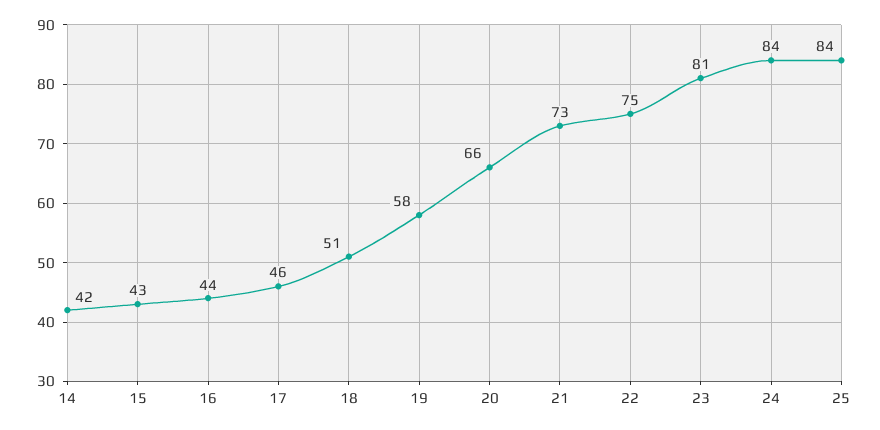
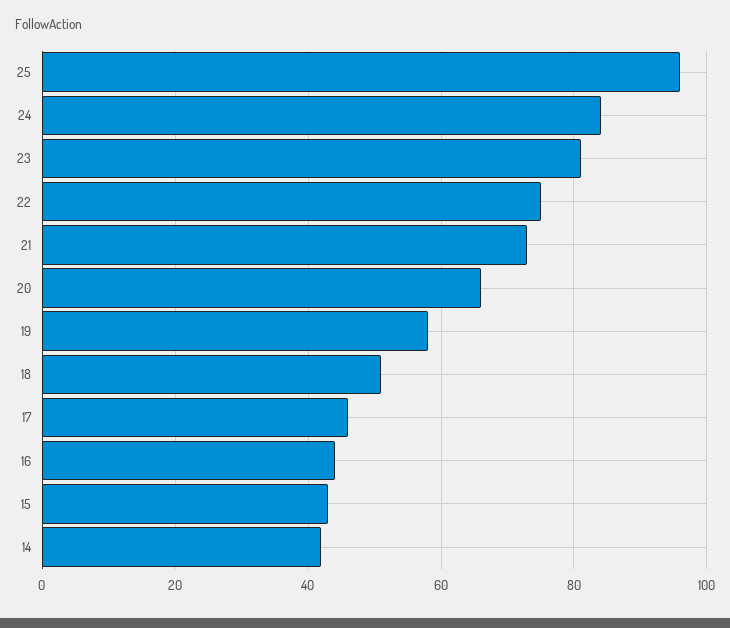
25: 84 -> 95

